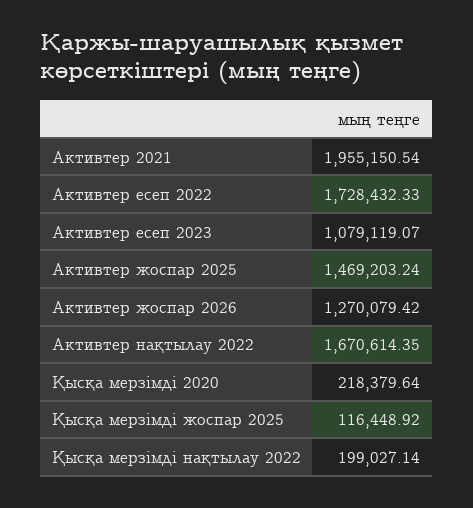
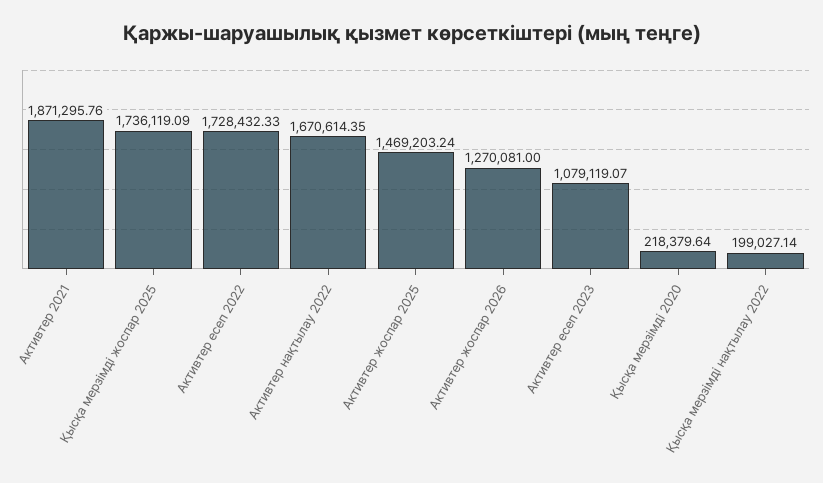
Активтер 2021: 1955150.54 -> 1871295.76
Активтер жоспар 2026: 1270079.42 -> 1270081
Қысқа мерзімді жоспар 2025: 116448.92 -> 1736119.09

